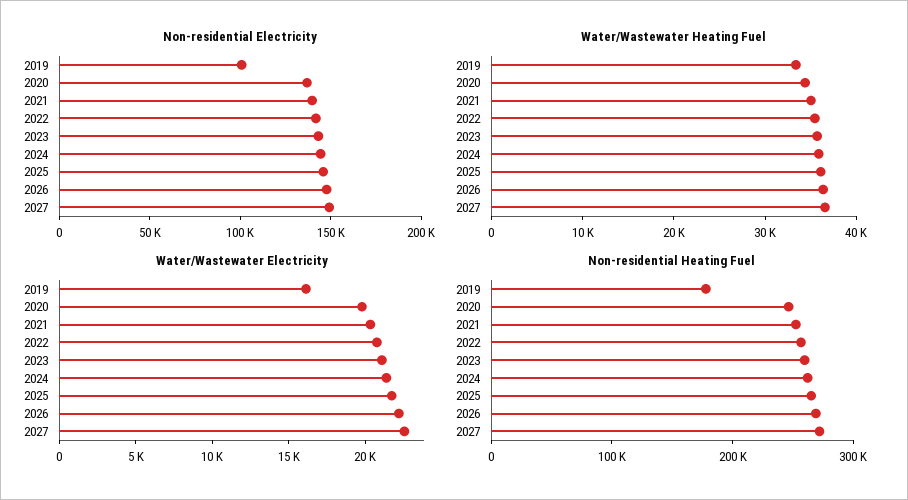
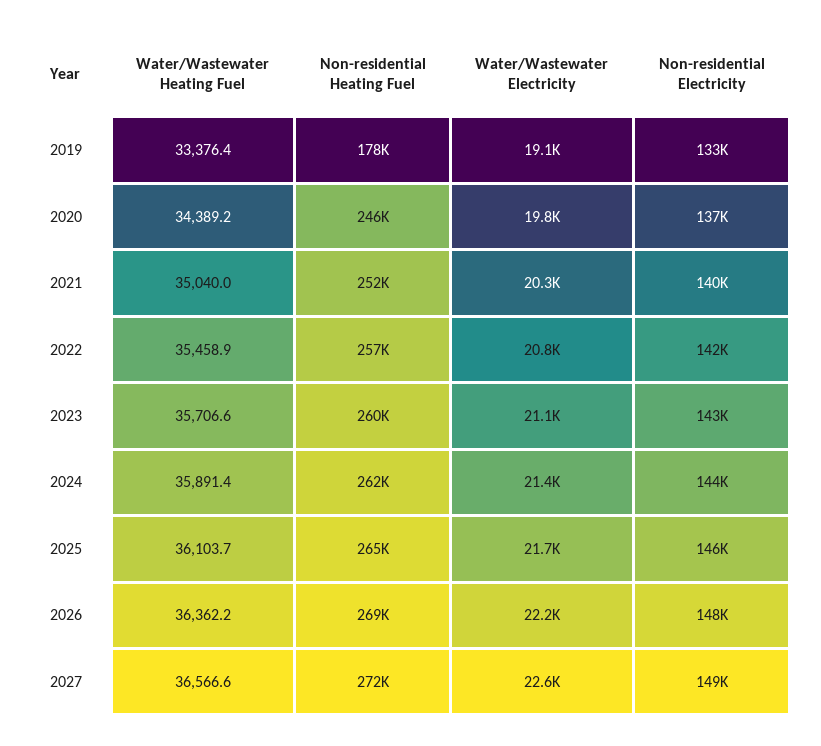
Non-residential Electricity, 2019: 100000 -> 133000
Water/Wastewater Electricity, 2019: 16000 -> 19100

